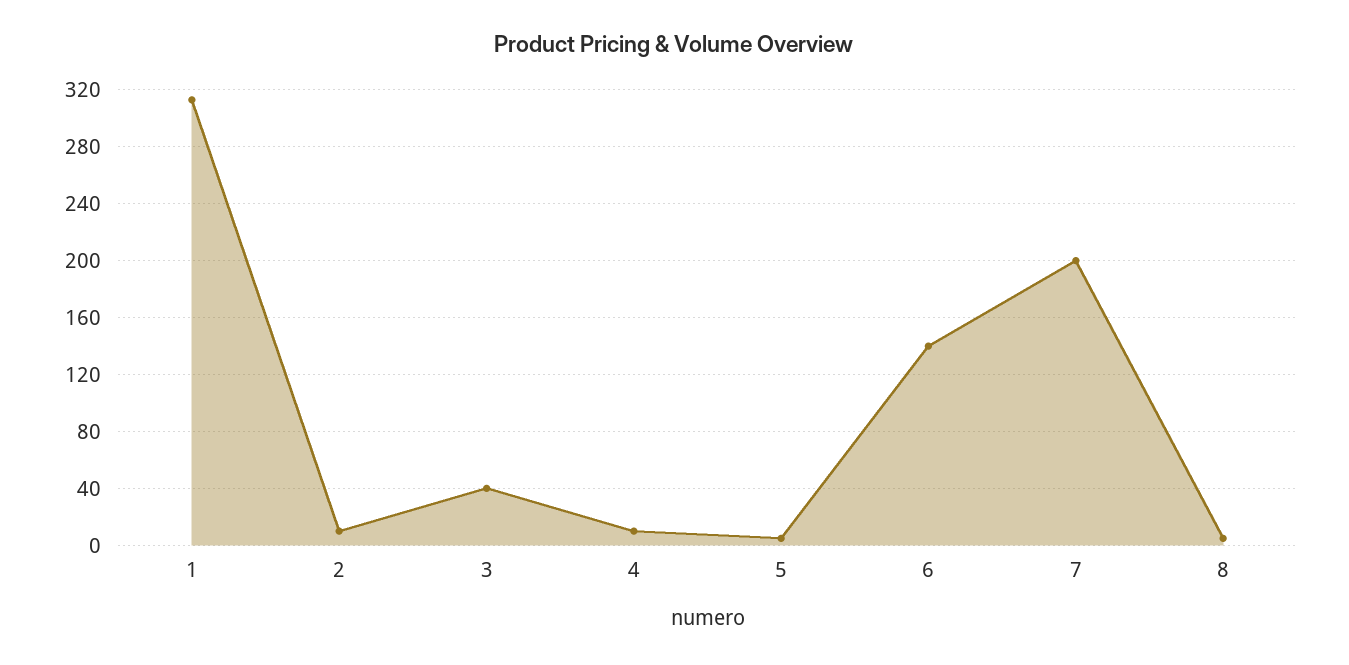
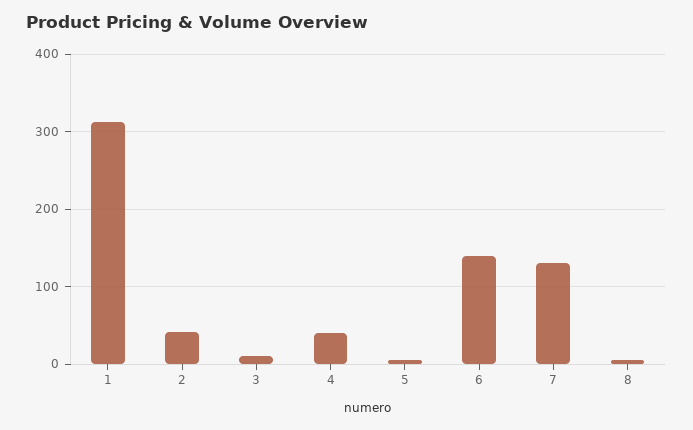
2: 10 -> 40
3: 40 -> 10
4: 10 -> 40
7: 200 -> 130

